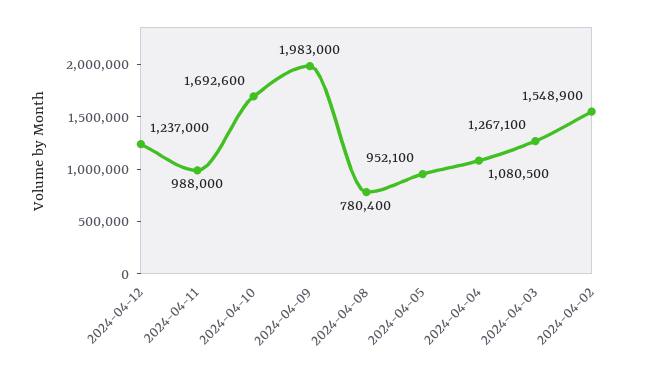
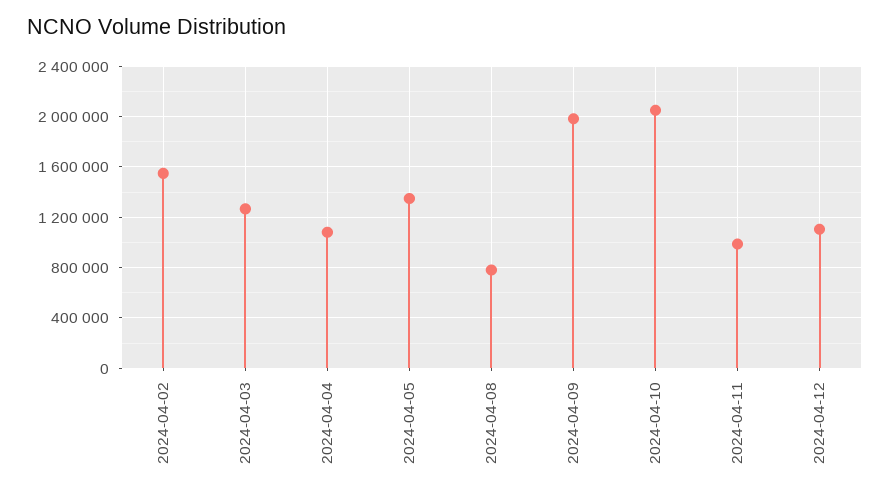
2024-04-12: 1237000 -> 1100000
2024-04-10: 1692600 -> 2050000
2024-04-05: 952100 -> 1350000

